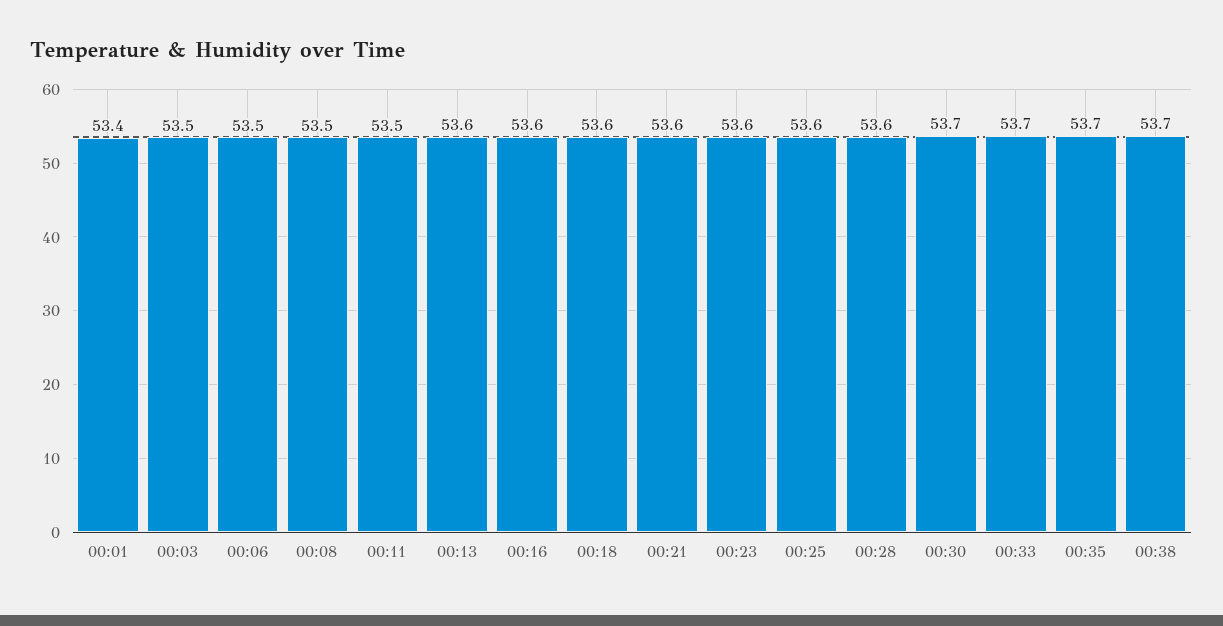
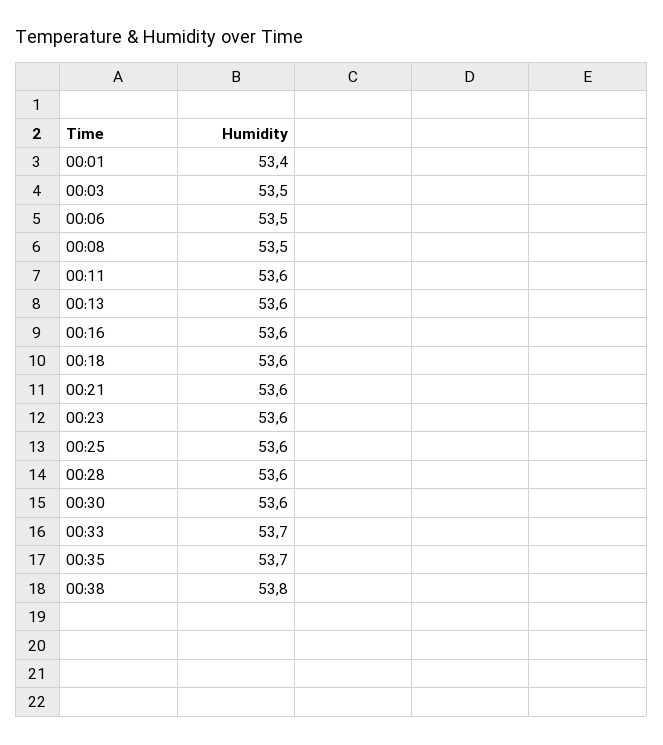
00:11: 53.5 -> 53.6
00:30: 53.7 -> 53.6
00:38: 53.7 -> 53.8

